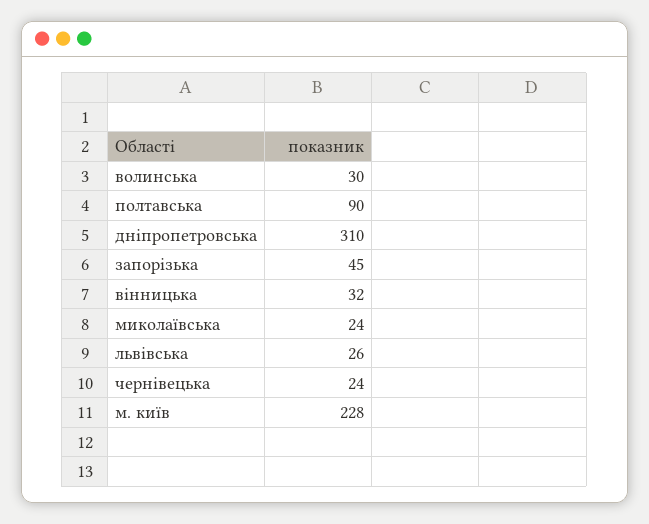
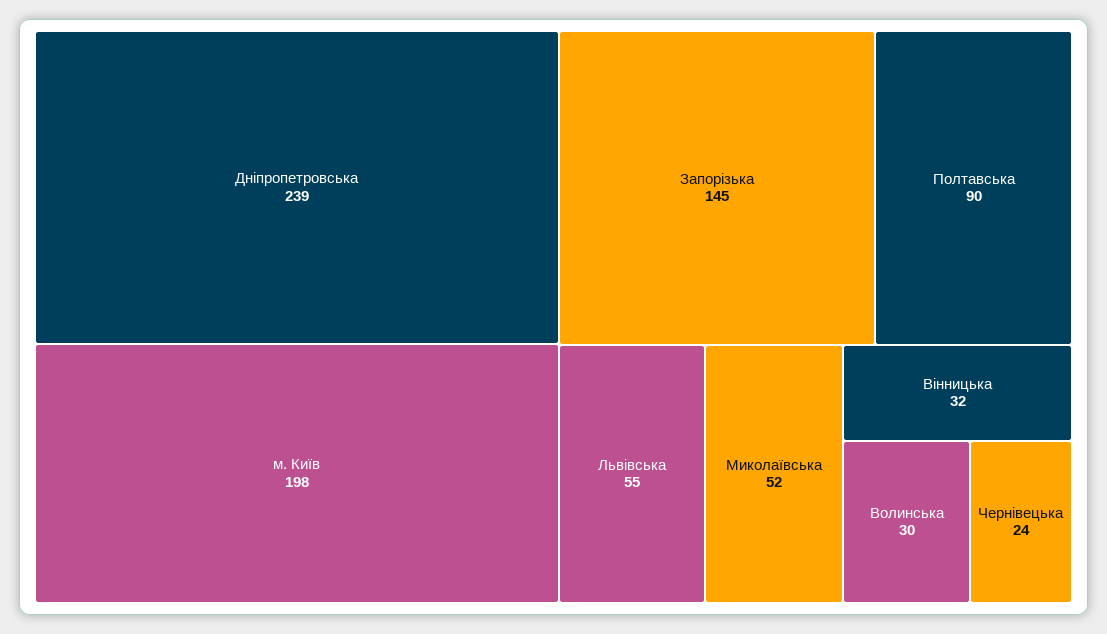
дніпропетровська: 310 -> 239
запорізька: 45 -> 145
миколаївська: 24 -> 52
львівська: 26 -> 55
м. київ: 228 -> 198

